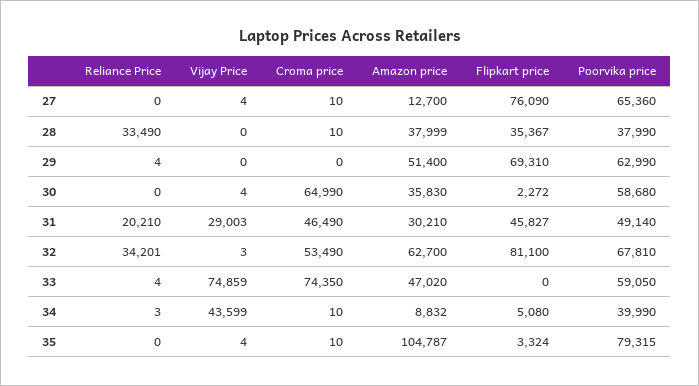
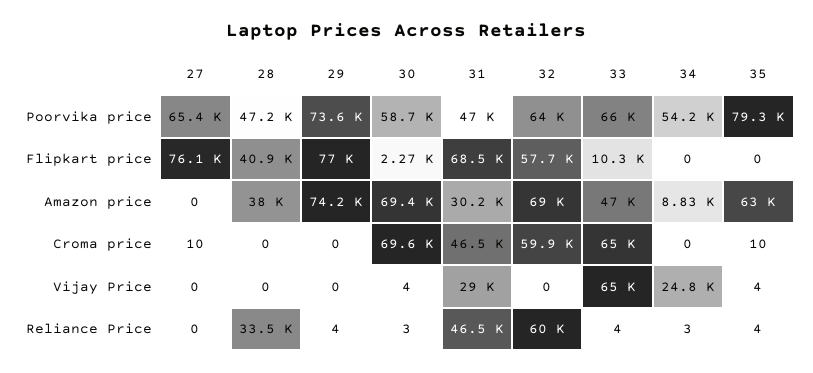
Vijay Price, 27: 4 -> 0
Amazon price, 27: 12700 -> 0
Croma price, 28: 10 -> 0
Flipkart price, 28: 35367 -> 40900
Poorvika price, 28: 37990 -> 47200
Amazon price, 29: 51400 -> 74200
Flipkart price, 29: 69310 -> 77000
Poorvika price, 29: 62990 -> 73600
Reliance Price, 30: 0 -> 3
Croma price, 30: 64990 -> 69600
Amazon price, 30: 35830 -> 69400
Reliance Price, 31: 20210 -> 46500
Flipkart price, 31: 45827 -> 68500
Poorvika price, 31: 49140 -> 47000
Reliance Price, 32: 34201 -> 60000
Vijay Price, 32: 3 -> 0
Croma price, 32: 53490 -> 59900
Amazon price, 32: 62700 -> 69000
Flipkart price, 32: 81100 -> 57700
Poorvika price, 32: 67810 -> 64000
Vijay Price, 33: 74859 -> 65000
Croma price, 33: 74350 -> 65000
Flipkart price, 33: 0 -> 10300
Poorvika price, 33: 59050 -> 66000
Vijay Price, 34: 43599 -> 24800
Croma price, 34: 10 -> 0
Flipkart price, 34: 5080 -> 0
Poorvika price, 34: 39990 -> 54200
Reliance Price, 35: 0 -> 4
Amazon price, 35: 104787 -> 63000
Flipkart price, 35: 3324 -> 0

